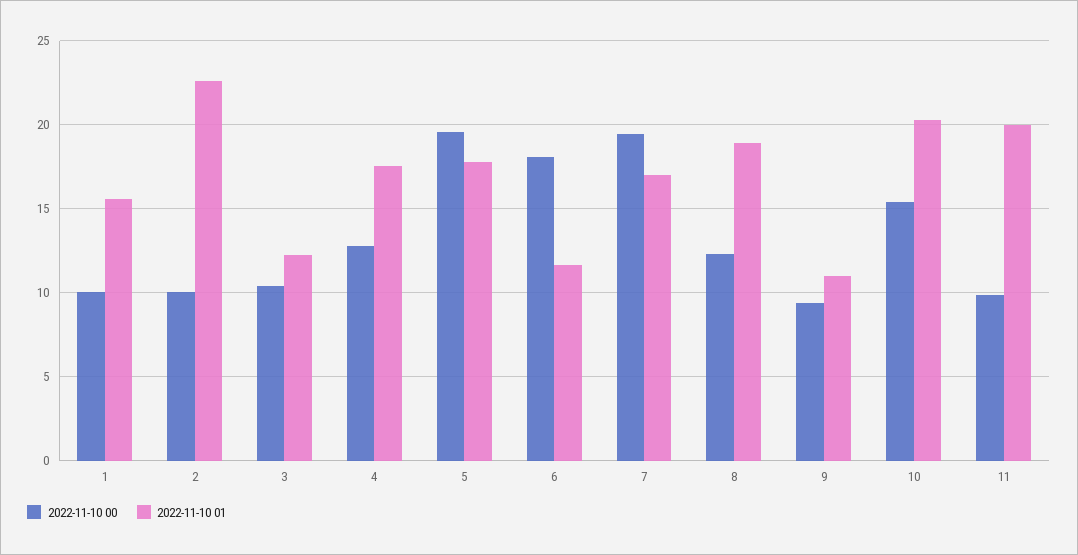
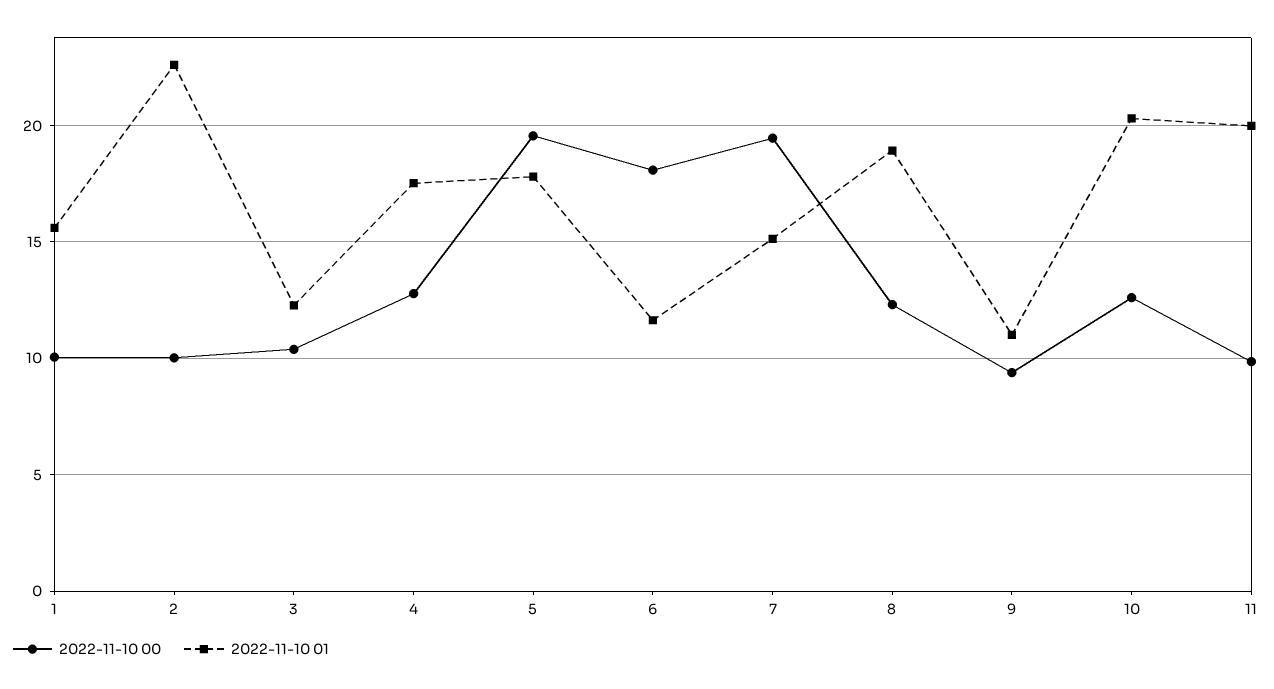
2022-11-10 01, 7: 17 -> 15
2022-11-10 00, 10: 15.5 -> 12.5

